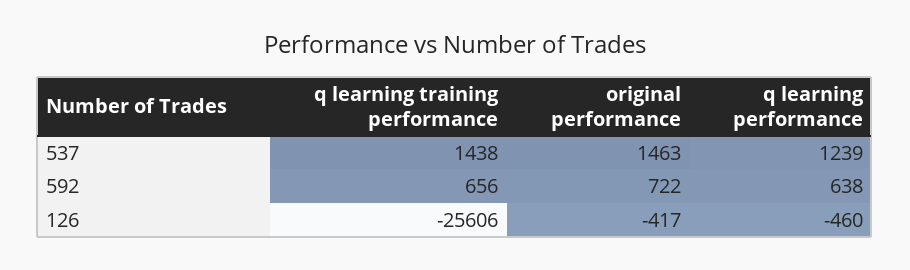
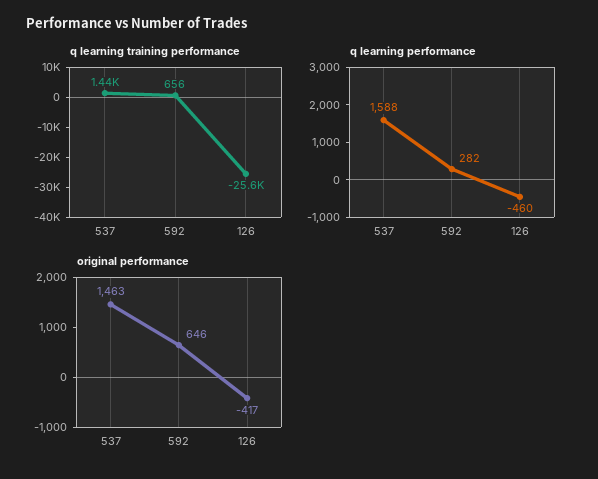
q learning performance, 537: 1239 -> 1588
original performance, 592: 722 -> 646
q learning performance, 592: 638 -> 282

